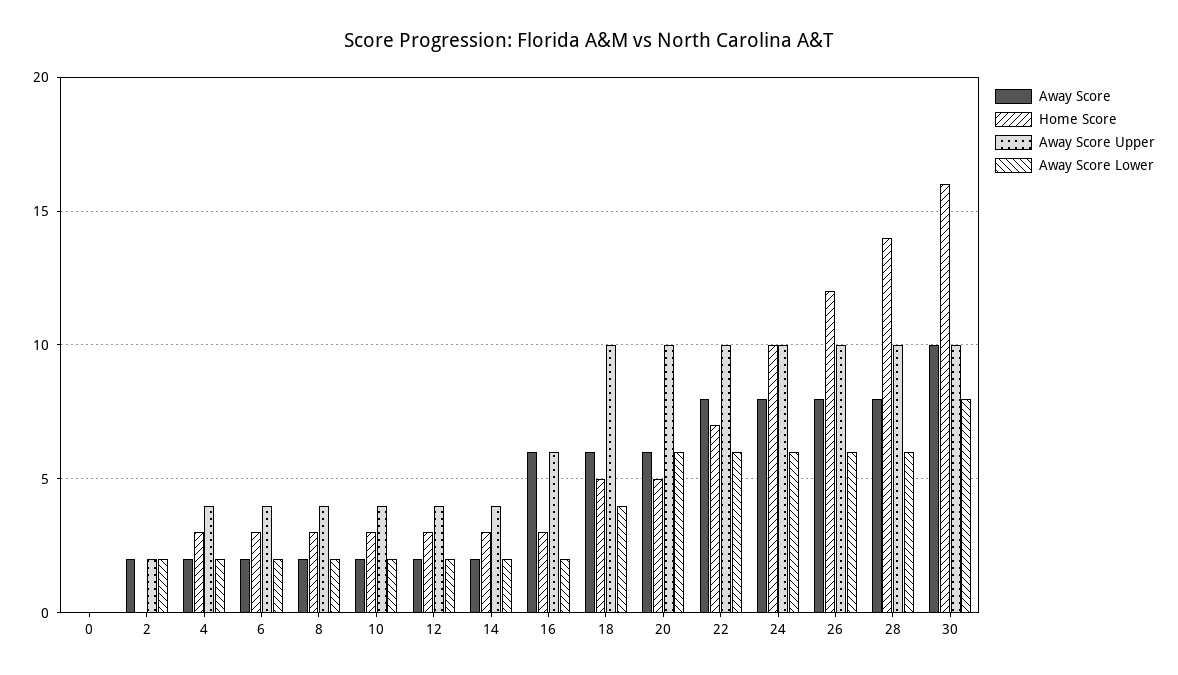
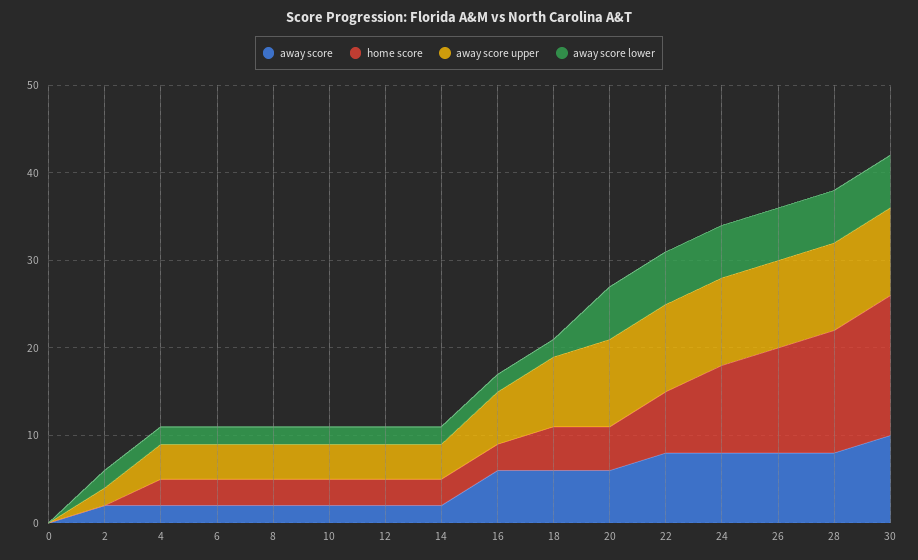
Away Score Upper, 18: 10 -> 8
Away Score Lower, 18: 4 -> 2
Away Score Lower, 30: 8 -> 6

